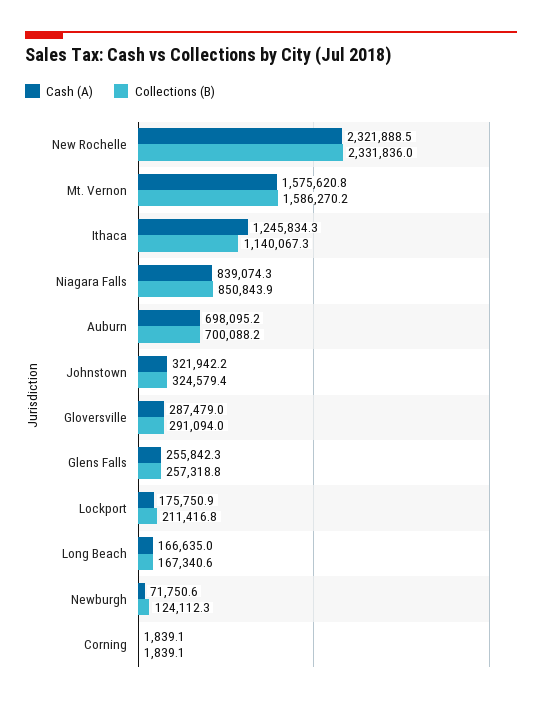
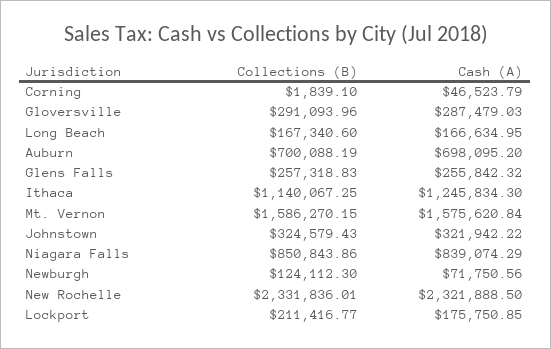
Cash (A), Corning: 1839.1 -> 46523.79

